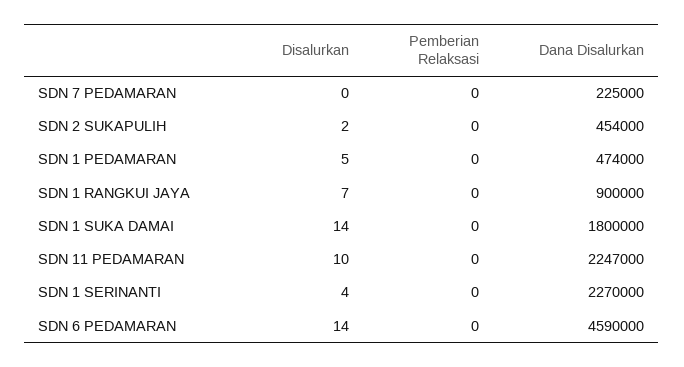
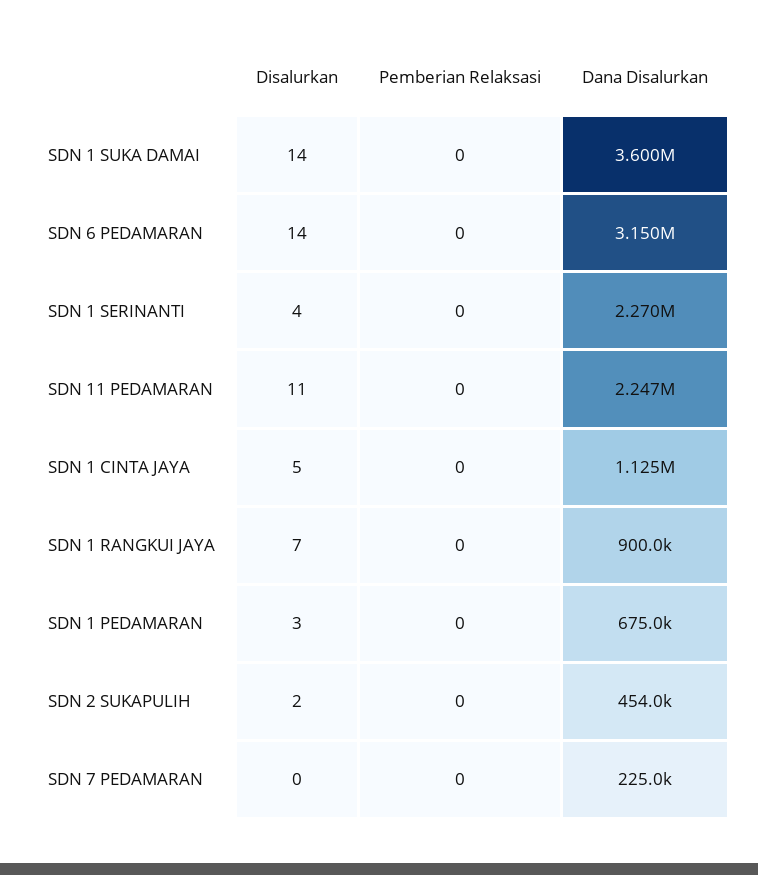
Disalurkan, SDN 1 PEDAMARAN: 5 -> 3
Dana Disalurkan, SDN 1 PEDAMARAN: 474000 -> 675000
Dana Disalurkan, SDN 1 SUKA DAMAI: 1800000 -> 3600000
Disalurkan, SDN 11 PEDAMARAN: 10 -> 11
Dana Disalurkan, SDN 6 PEDAMARAN: 4590000 -> 3150000
Disalurkan, SDN 1 CINTA JAYA: none -> 5
Pemberian Relaksasi, SDN 1 CINTA JAYA: none -> 0
Dana Disalurkan, SDN 1 CINTA JAYA: none -> 1125000

